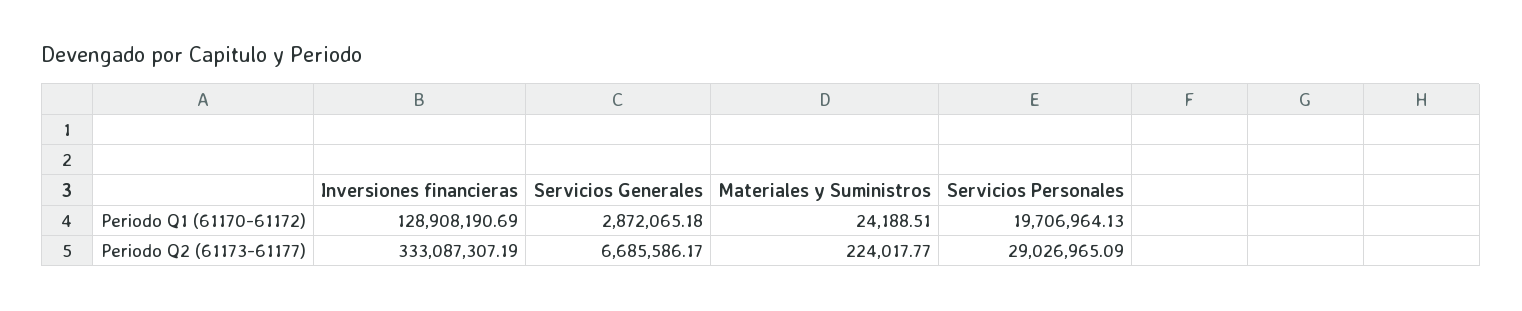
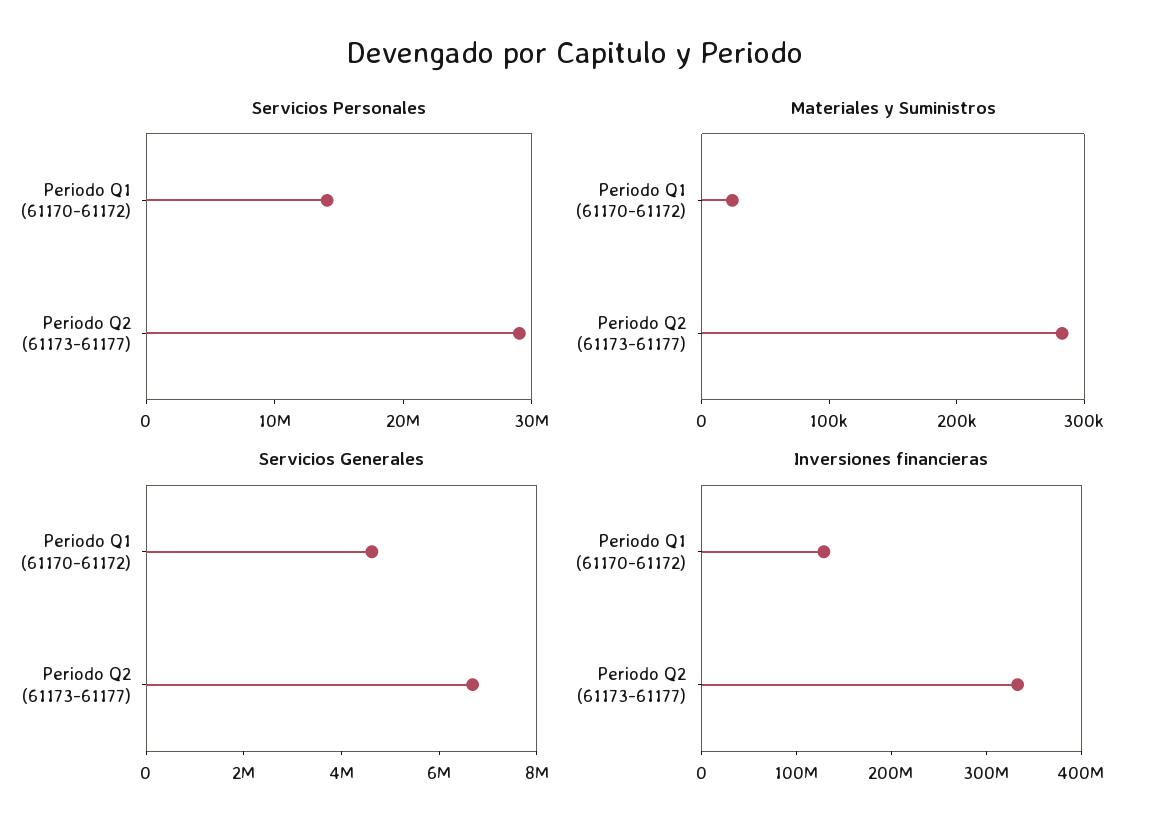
Servicios Generales, Periodo Q1 (61170-61172): 2872065.18 -> 4500000
Servicios Personales, Periodo Q1 (61170-61172): 19706964.13 -> 14000000
Materiales y Suministros, Periodo Q2 (61173-61177): 224017.77 -> 280000

